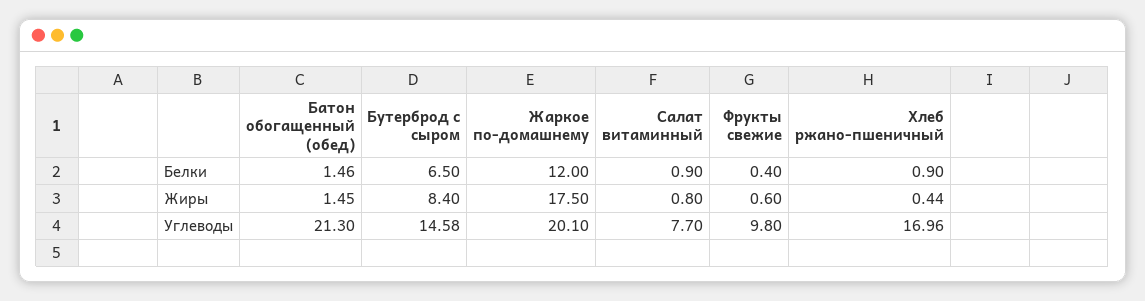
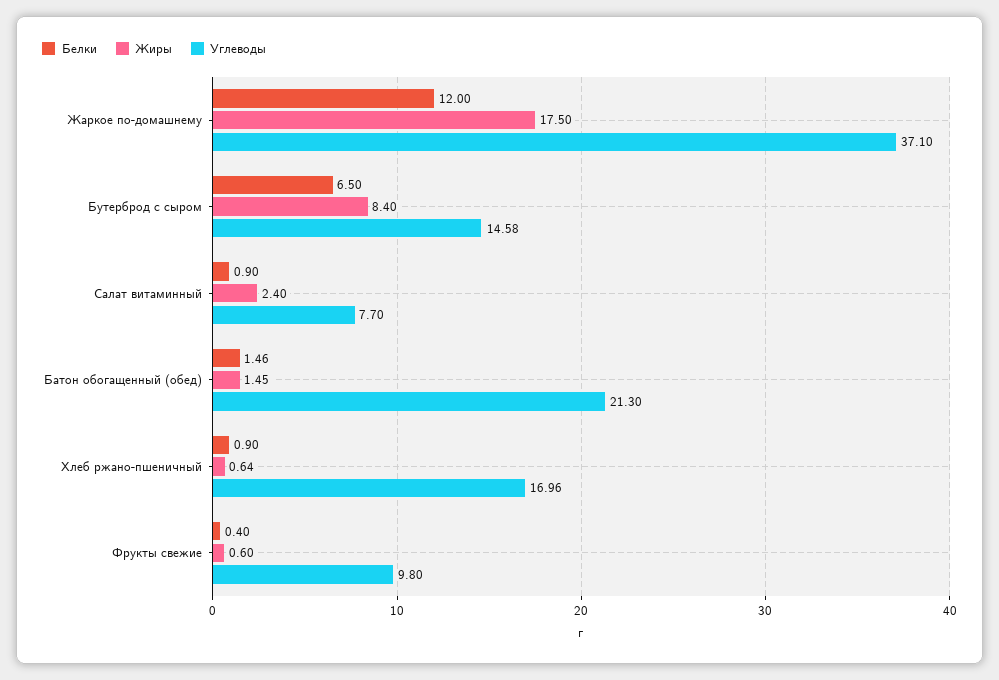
Жиры, Салат витаминный: 0.8 -> 2.4
Жиры, Хлеб ржано-пшеничный: 0.44 -> 0.64
Углеводы, Жаркое по-домашнему: 20.1 -> 37.1

